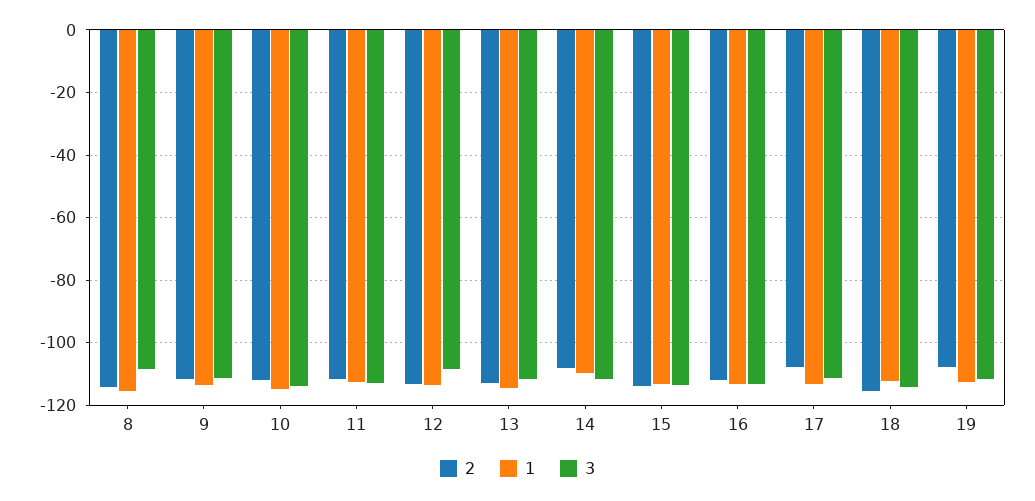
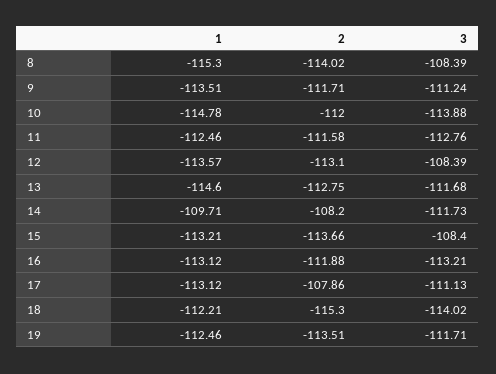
3, 15: -114 -> -108.4
2, 19: -108 -> -113.51

